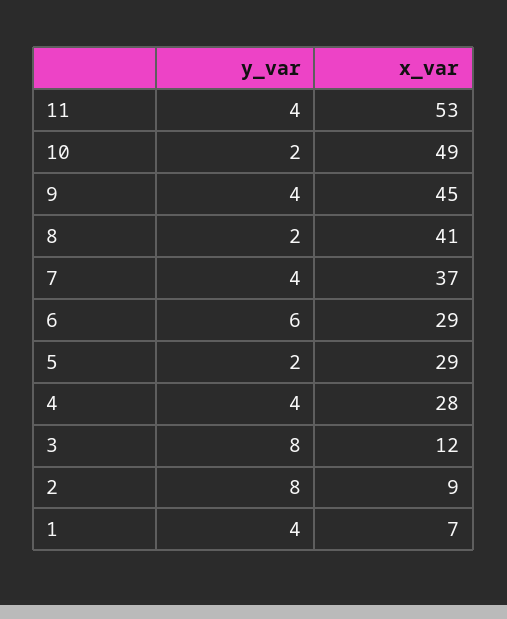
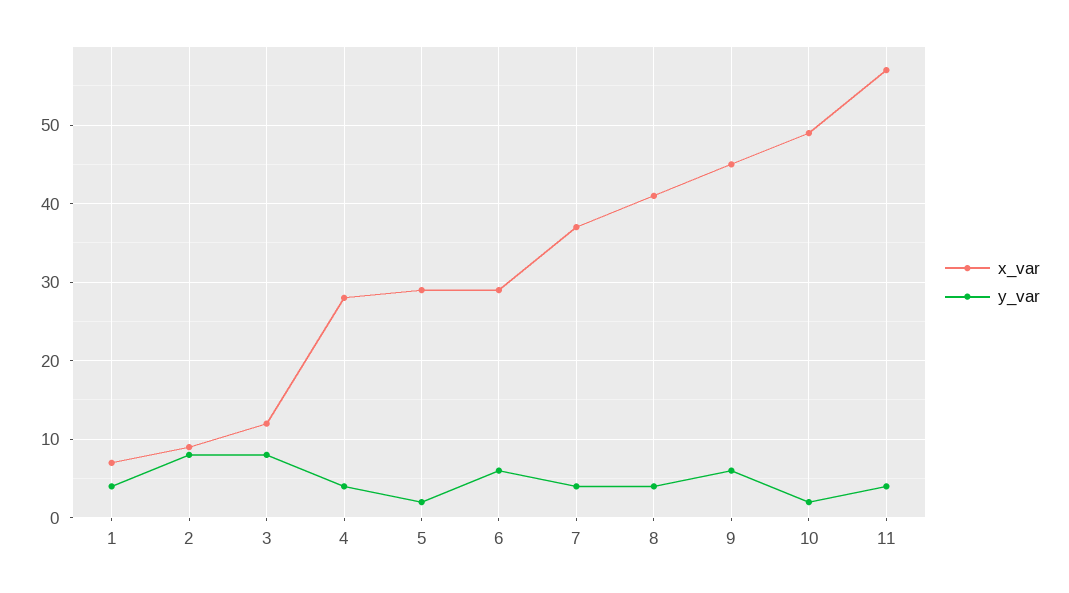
x_var, 11: 53 -> 57
y_var, 9: 4 -> 6
y_var, 8: 2 -> 4

